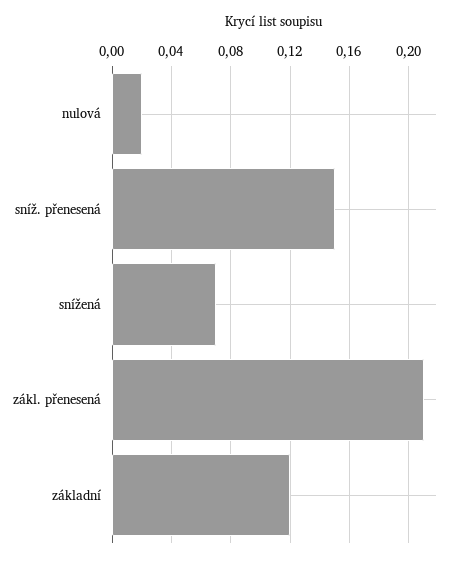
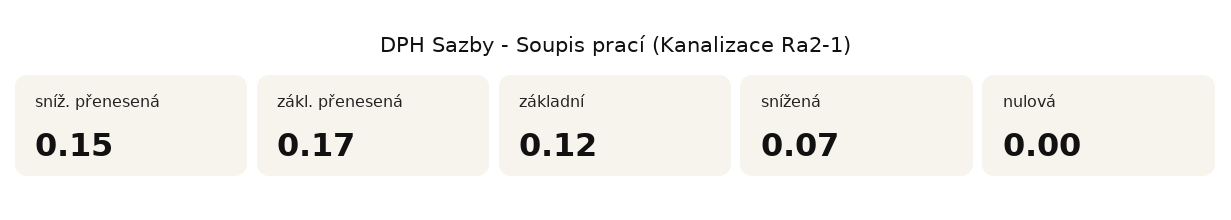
nulová: 0.02 -> 0
zákl. přenesená: 0.21 -> 0.17

